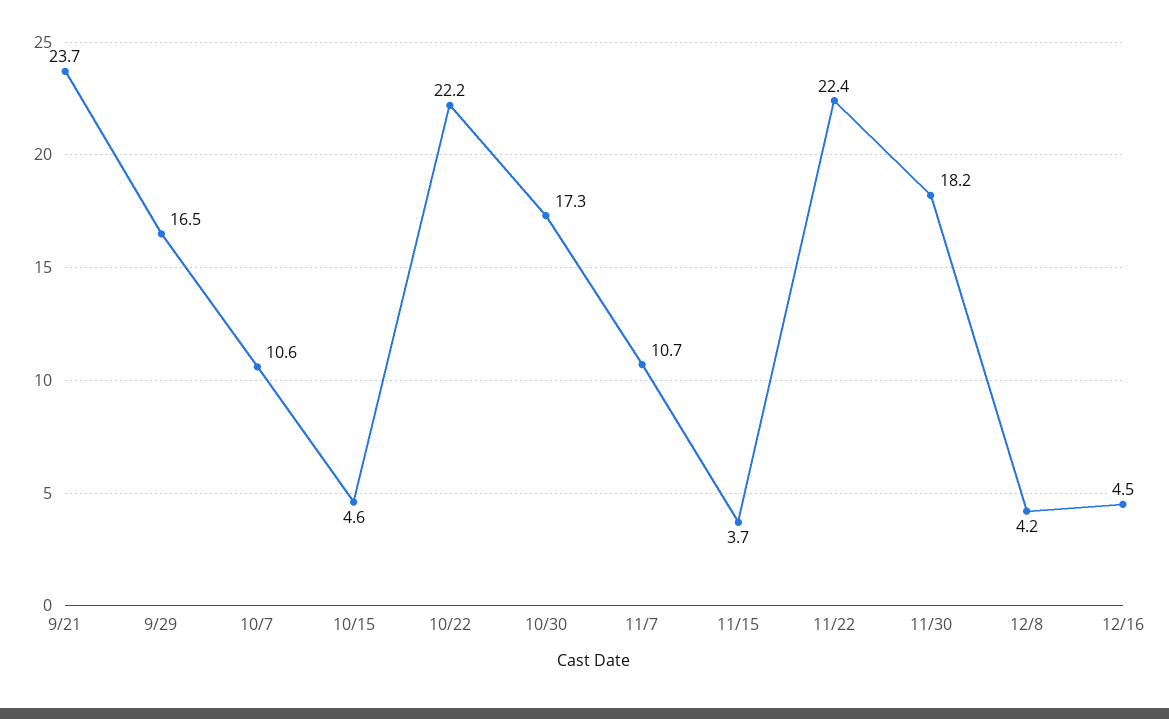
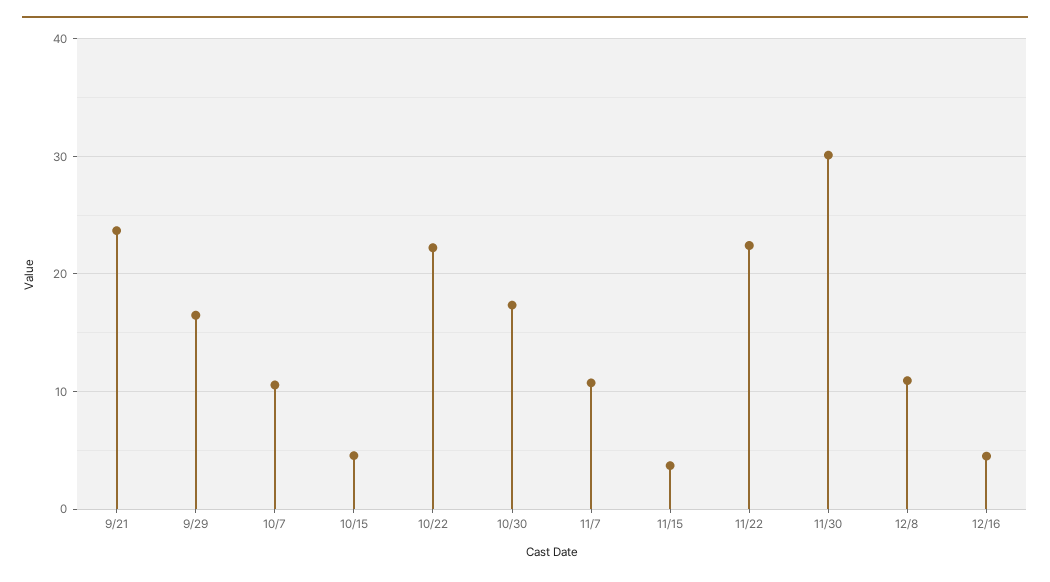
11/30: 18.2 -> 30
12/8: 4.2 -> 11

